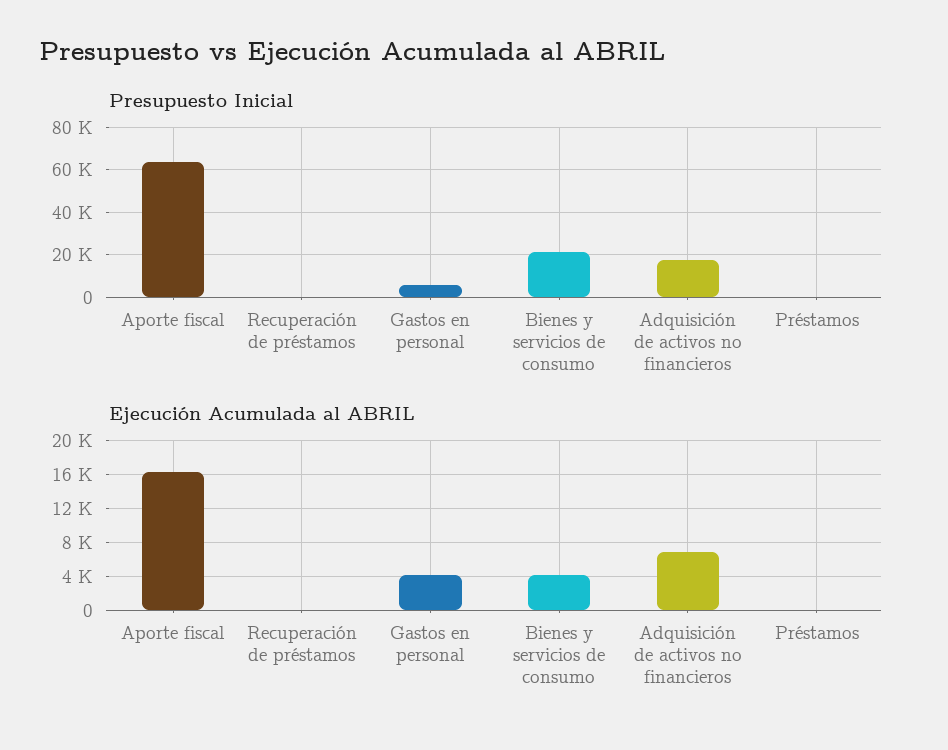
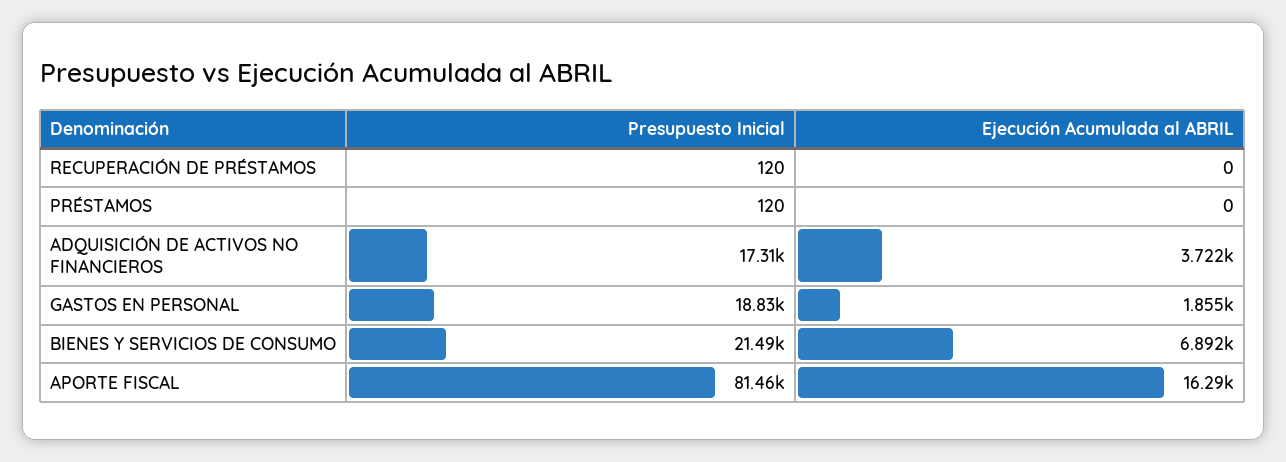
Presupuesto Inicial, Aporte fiscal: 65000 -> 81460
Presupuesto Inicial, Gastos en personal: 5000 -> 18830
Ejecución Acumulada al ABRIL, Gastos en personal: 4000 -> 1855
Ejecución Acumulada al ABRIL, Bienes y servicios de consumo: 4000 -> 6892
Ejecución Acumulada al ABRIL, Adquisición de activos no financieros: 7000 -> 3722

